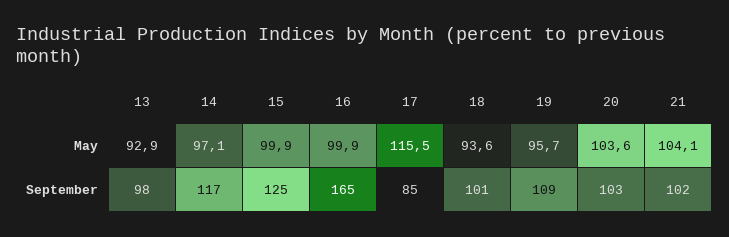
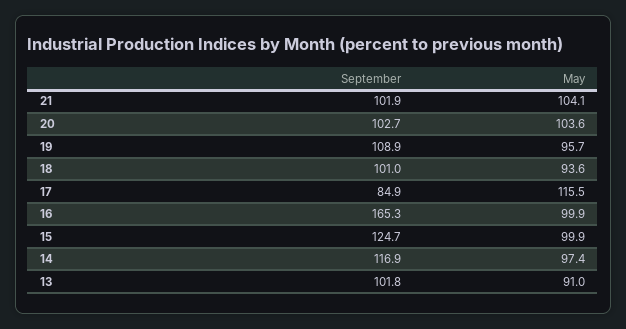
13, May: 92.9 -> 91
14, May: 97.1 -> 97.4
13, September: 98 -> 101.8

